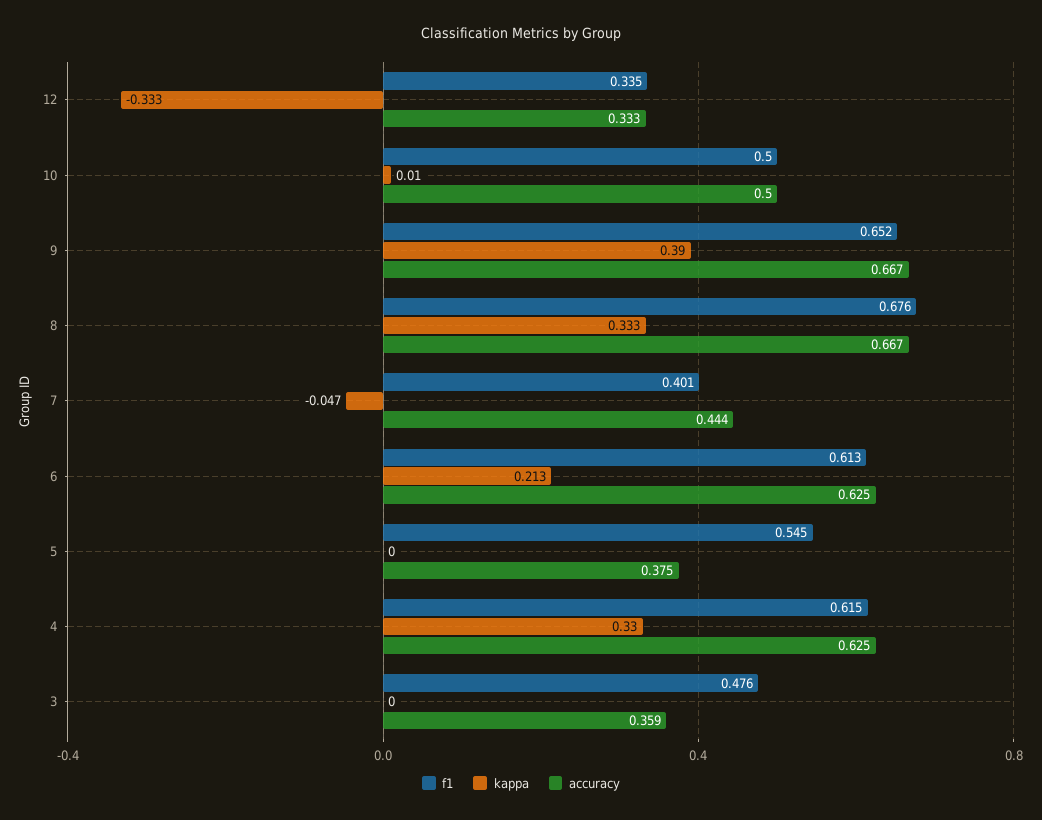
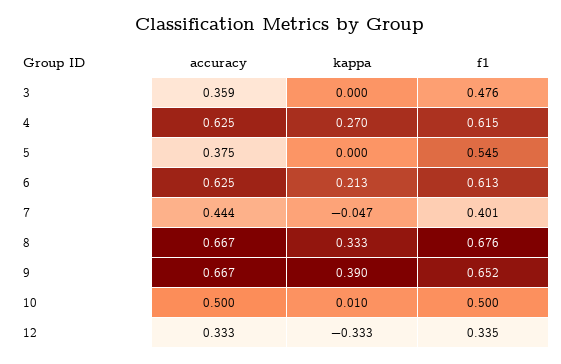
kappa, 4: 0.33 -> 0.27

